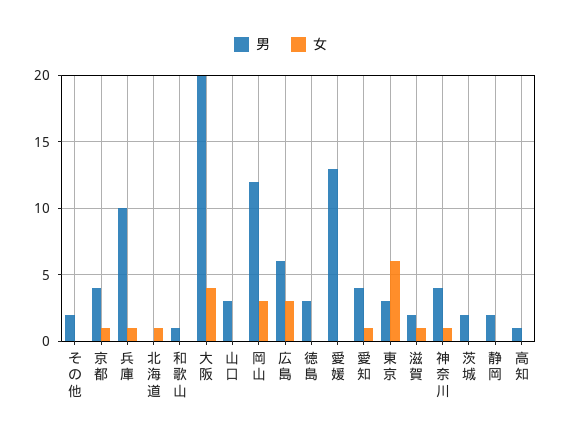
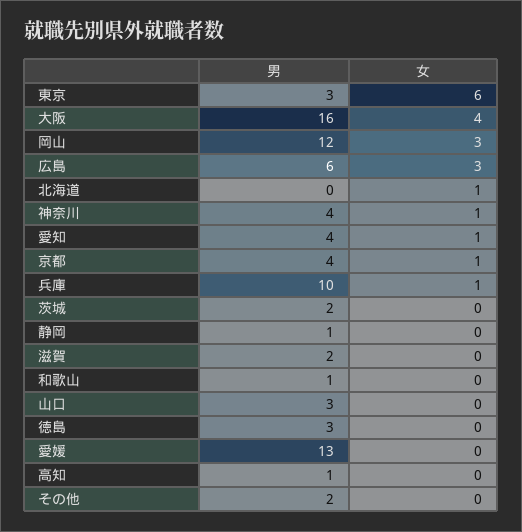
男, 大阪: 20 -> 16
女, 滋賀: 1 -> 0
男, 静岡: 2 -> 1

